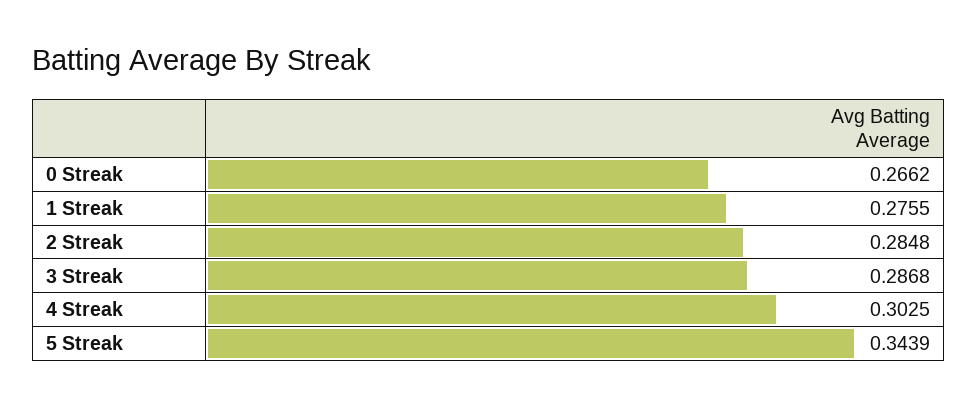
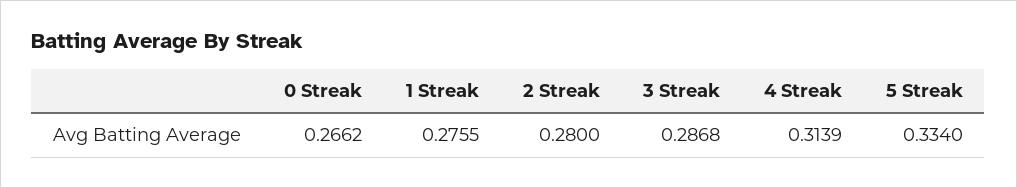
2 Streak: 0.2848 -> 0.28
4 Streak: 0.3025 -> 0.3139
5 Streak: 0.3439 -> 0.334

